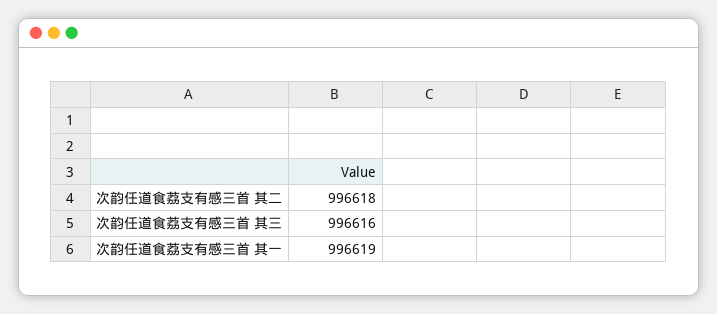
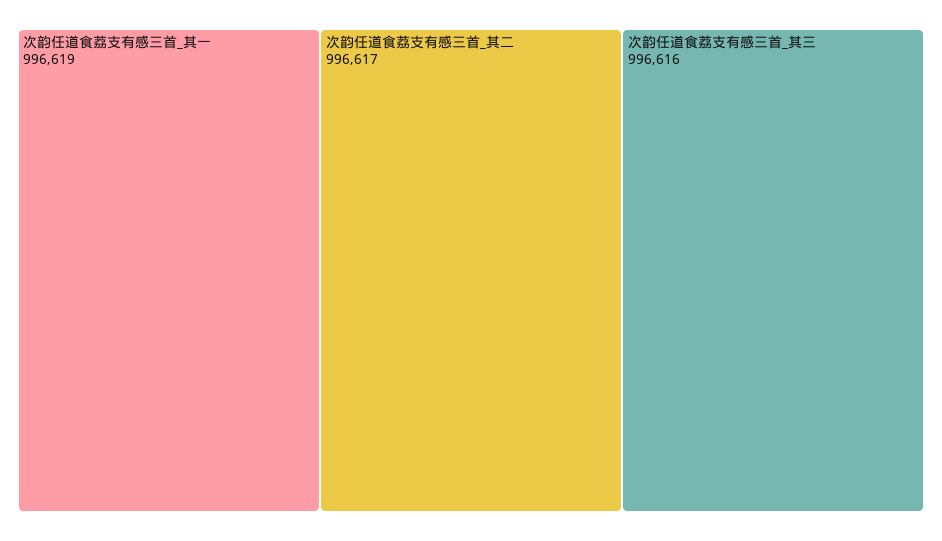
次韵任道食荔支有感三首 其二: 996618 -> 996617

